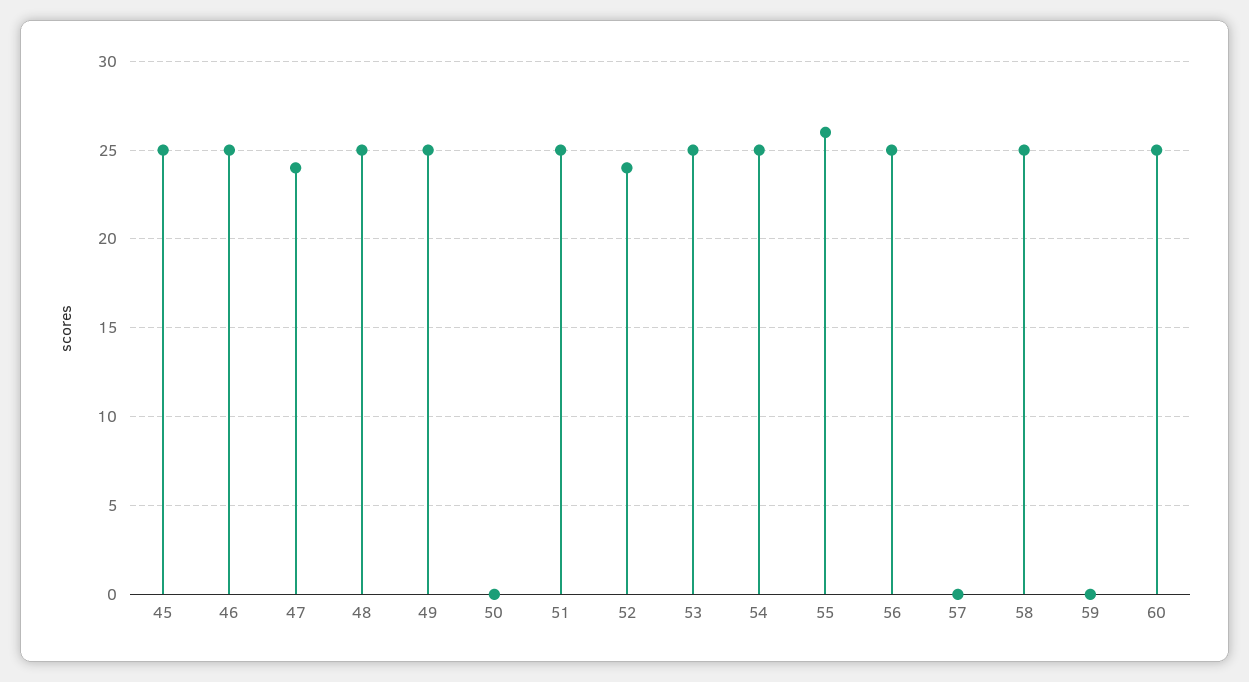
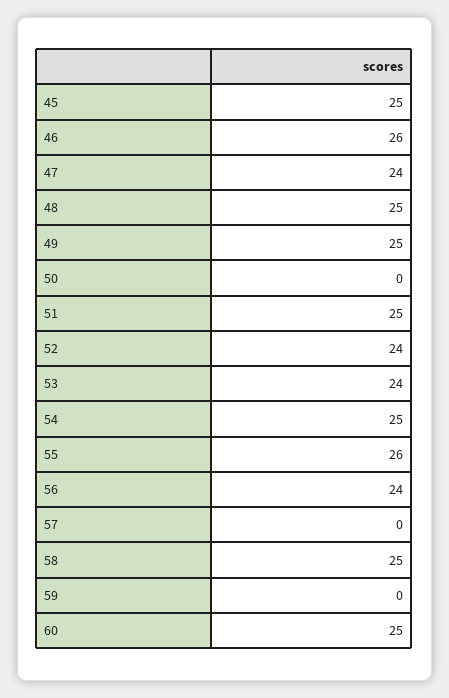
46: 25 -> 26
53: 25 -> 24
56: 25 -> 24

